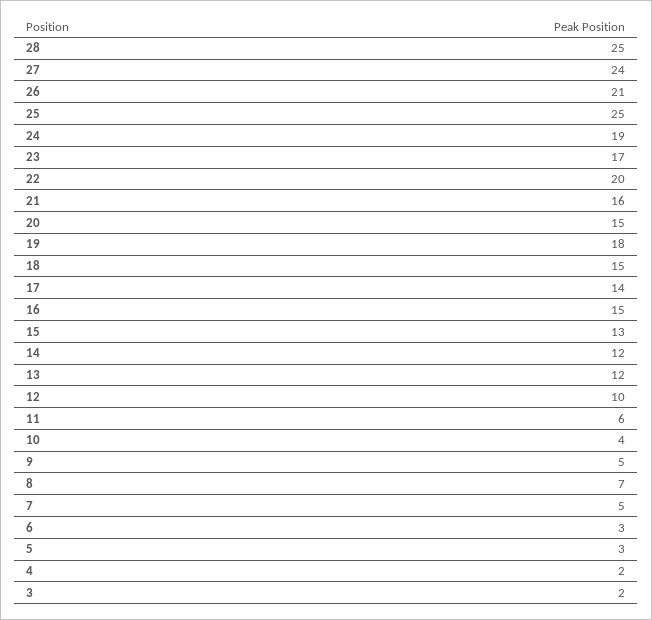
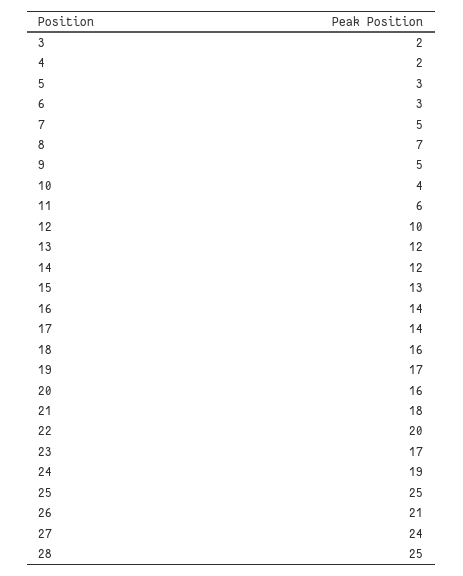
21: 16 -> 18
20: 15 -> 16
19: 18 -> 17
18: 15 -> 16
16: 15 -> 14

